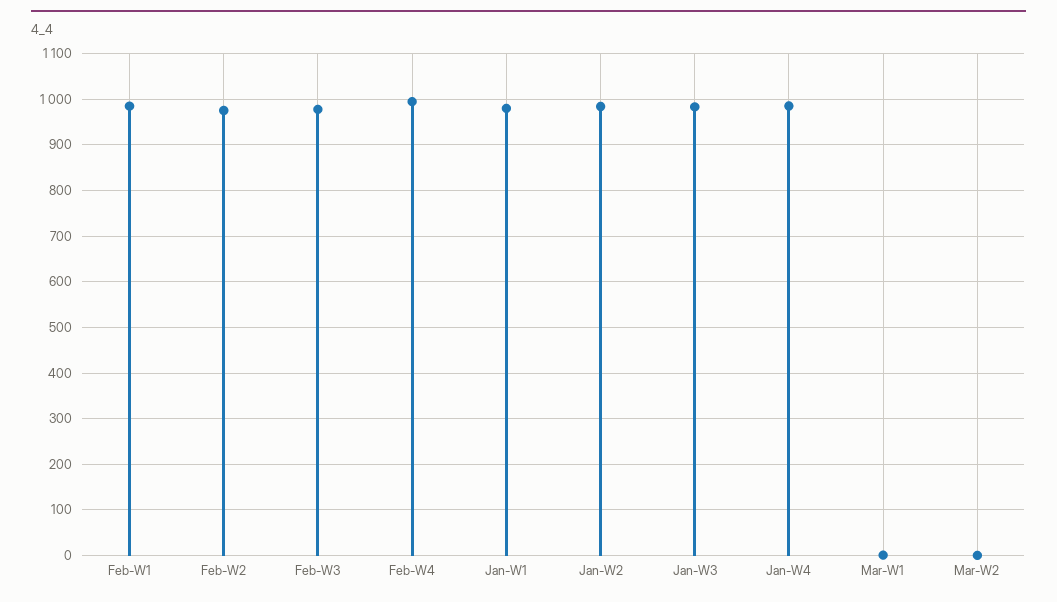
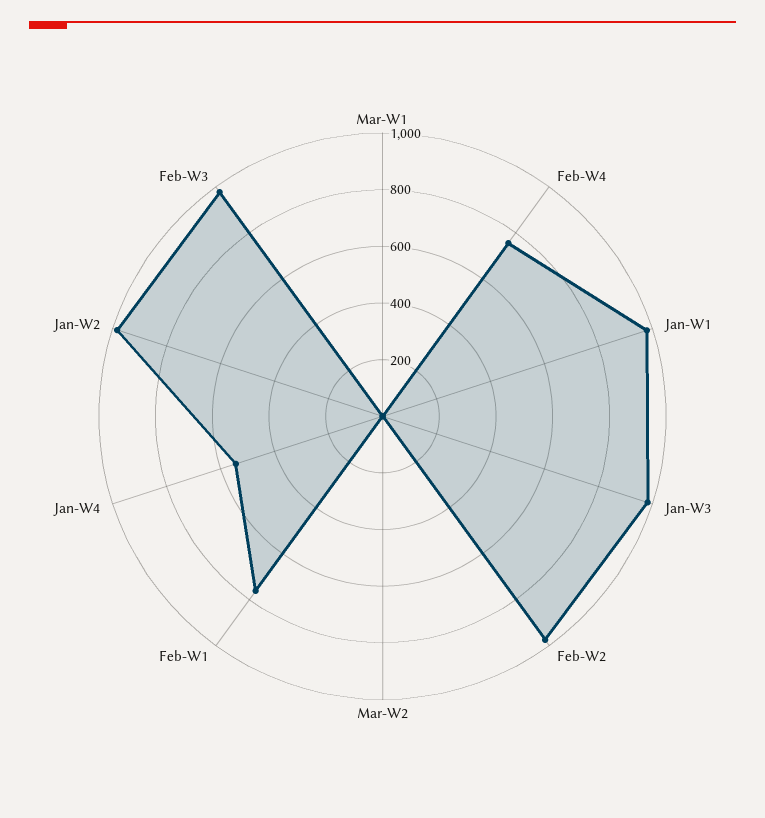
Feb-W1: 980 -> 750
Feb-W4: 1000 -> 750
Jan-W4: 980 -> 550

